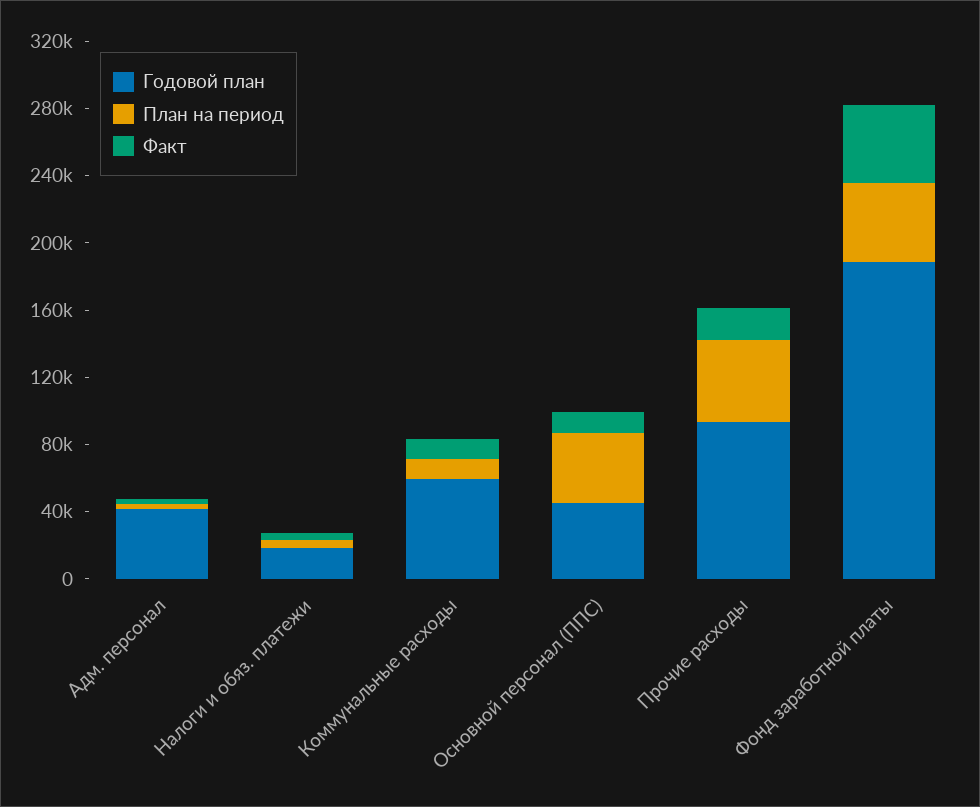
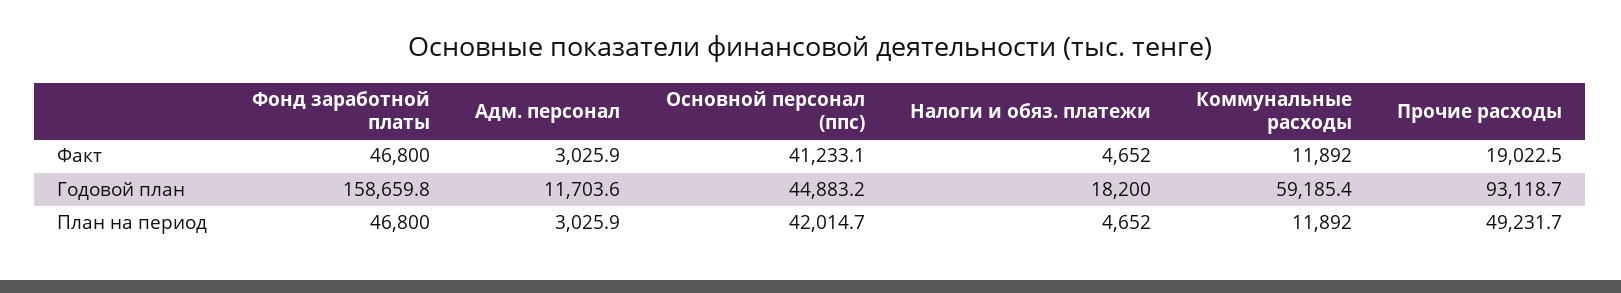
Годовой план, Адм. персонал: 40000 -> 11703.6
Факт, Основной персонал (ППС): 10000 -> 41233.1
Годовой план, Фонд заработной платы: 190000 -> 158659.8

